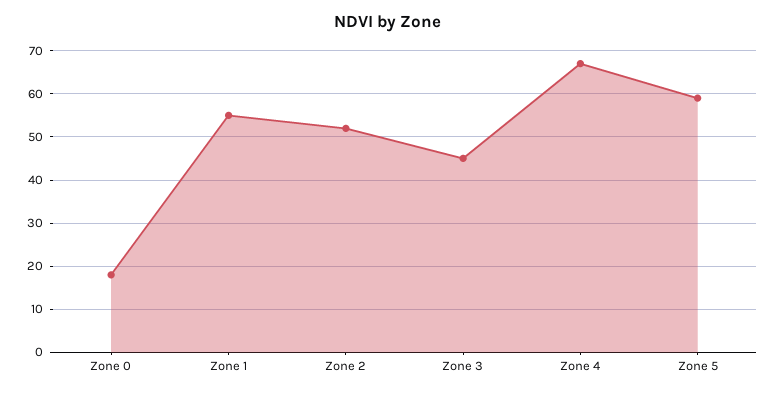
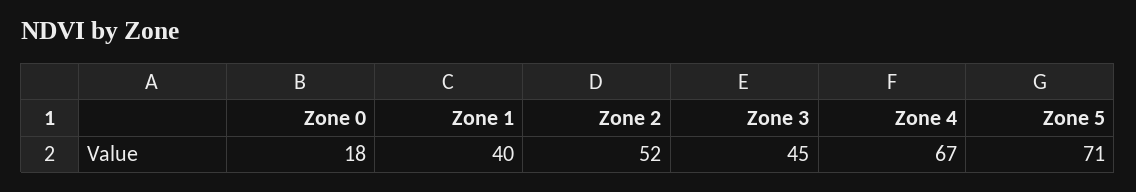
Zone 1: 55 -> 40
Zone 5: 60 -> 71

